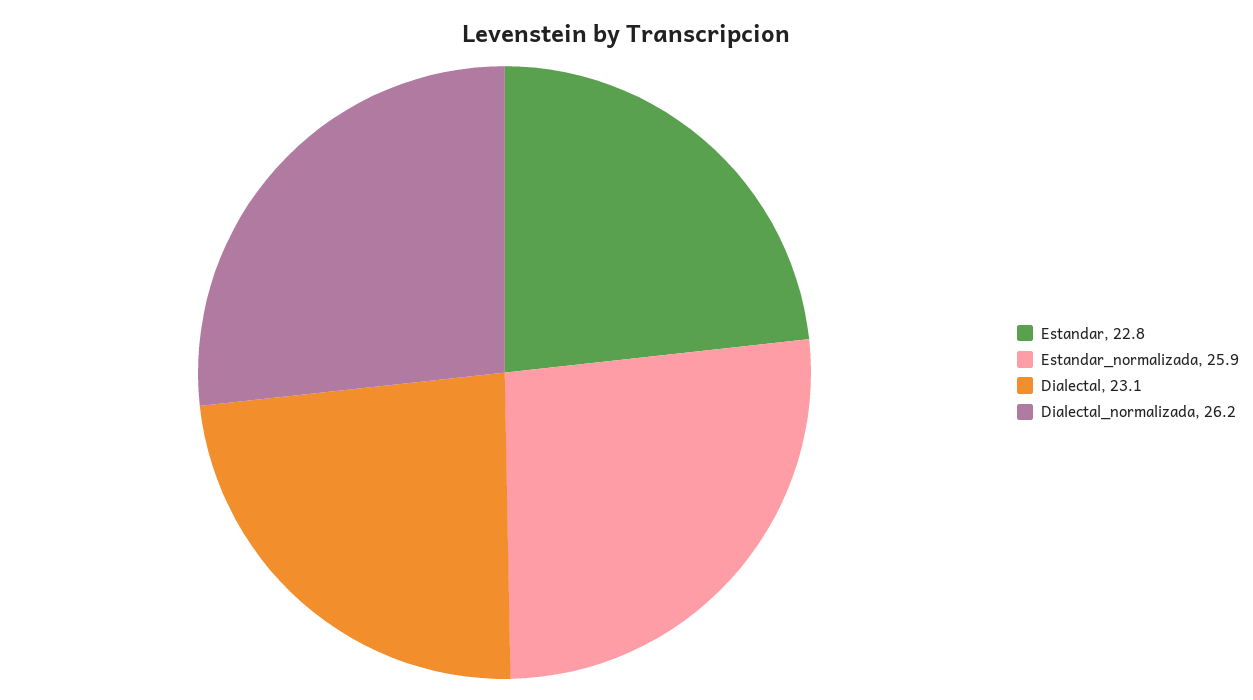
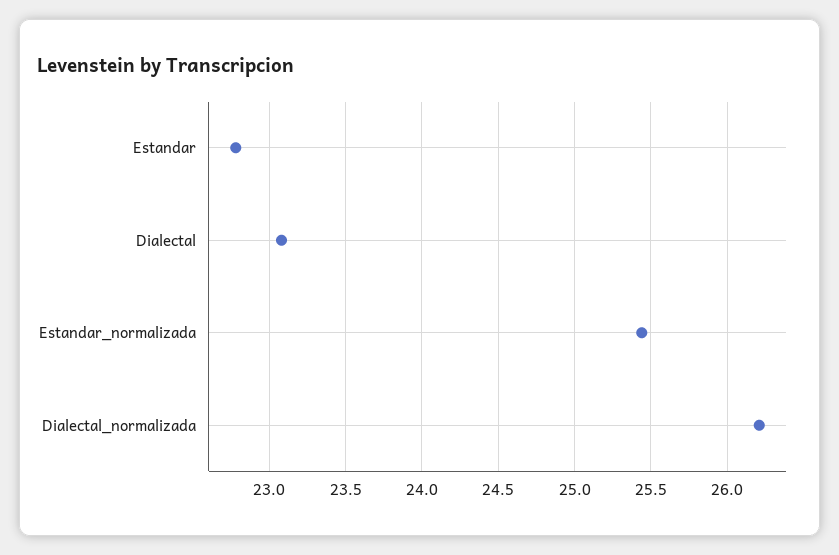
Estandar_normalizada: 25.9 -> 25.45

